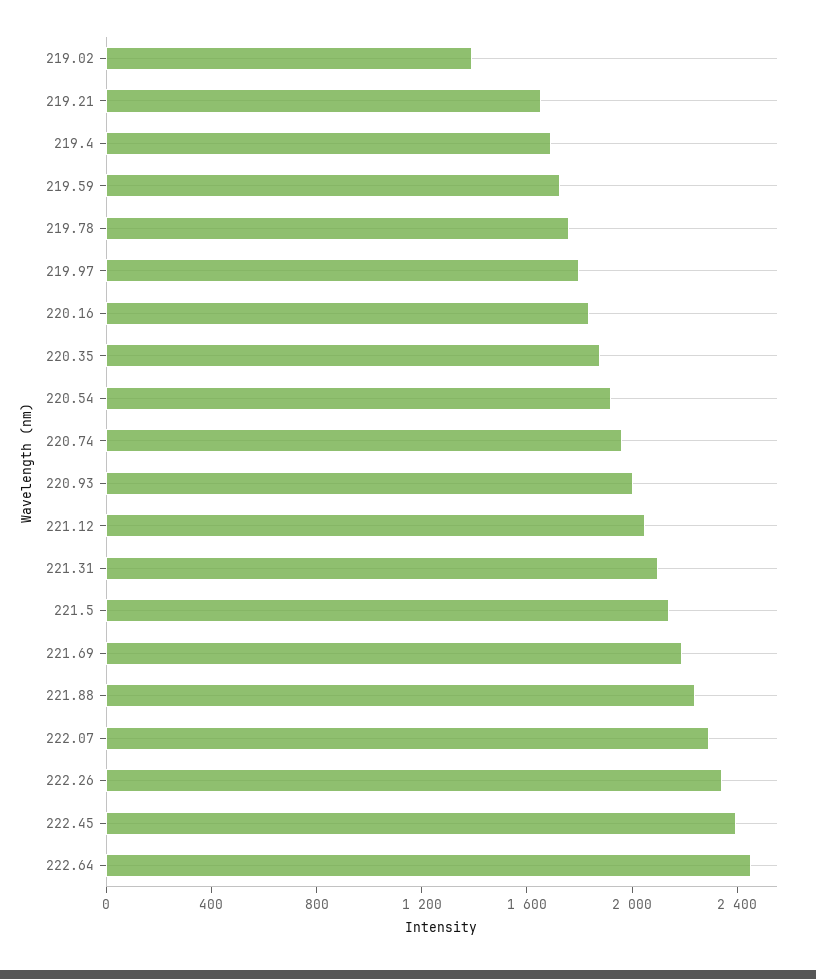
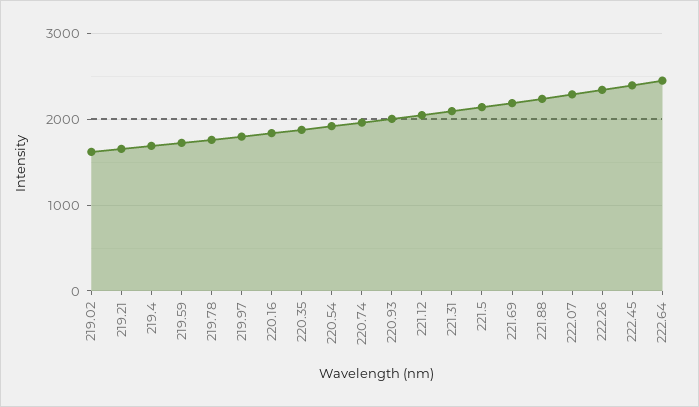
219.02: 1400 -> 1600

